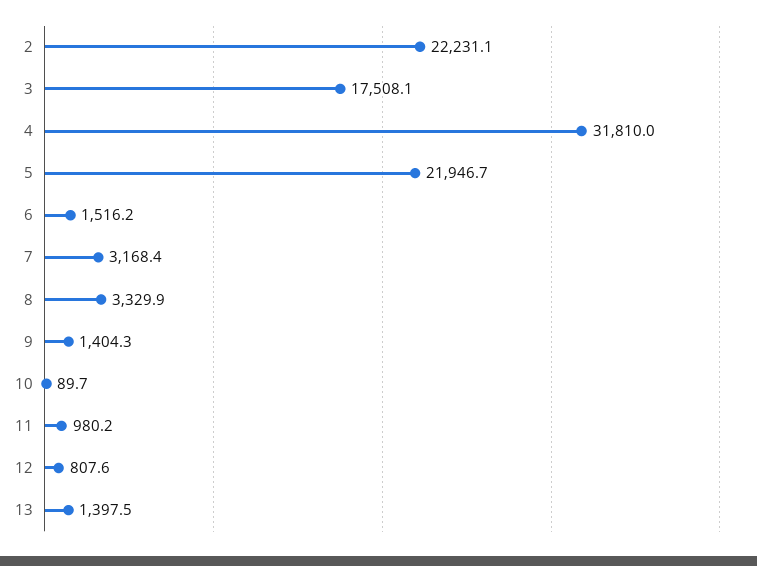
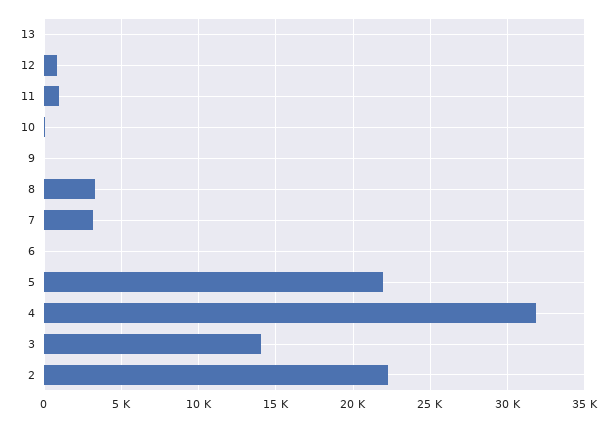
3: 17508.1 -> 14000
6: 1516.2 -> 0
9: 1404.3 -> 0
13: 1397.5 -> 0

